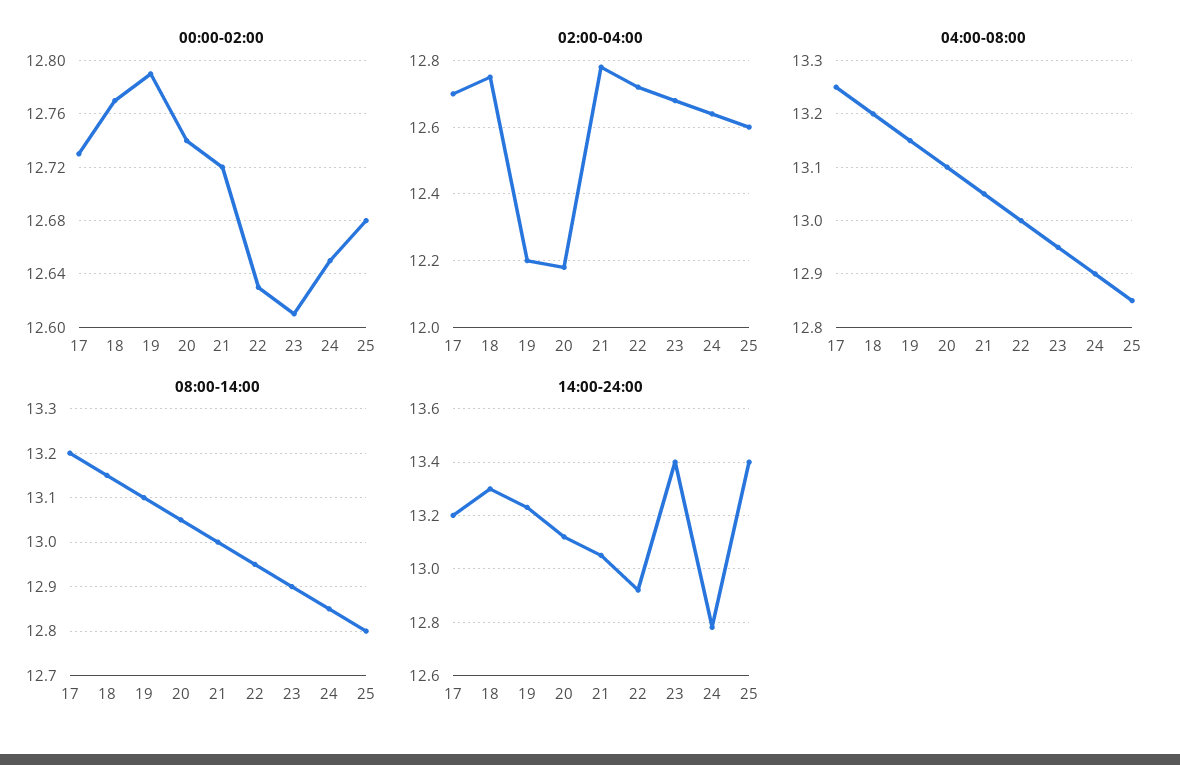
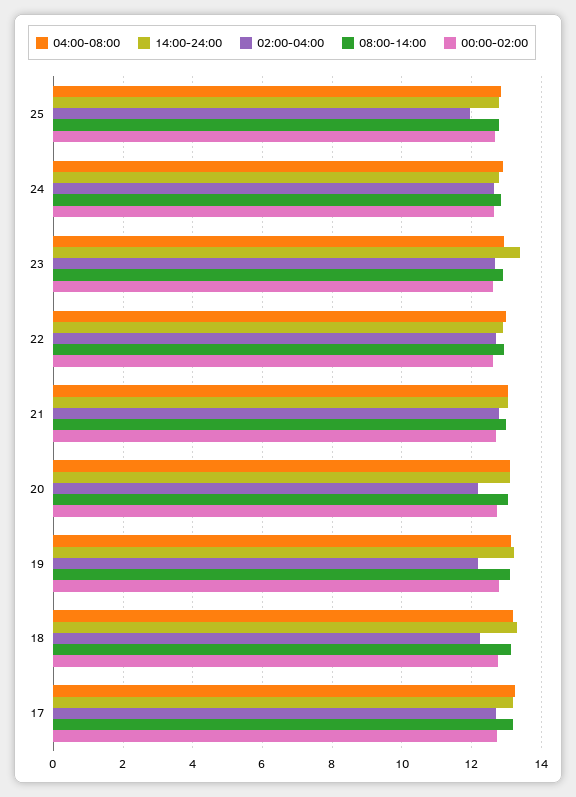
02:00-04:00, 18: 12.75 -> 12.2
02:00-04:00, 25: 12.6 -> 12
14:00-24:00, 25: 13.4 -> 12.8

